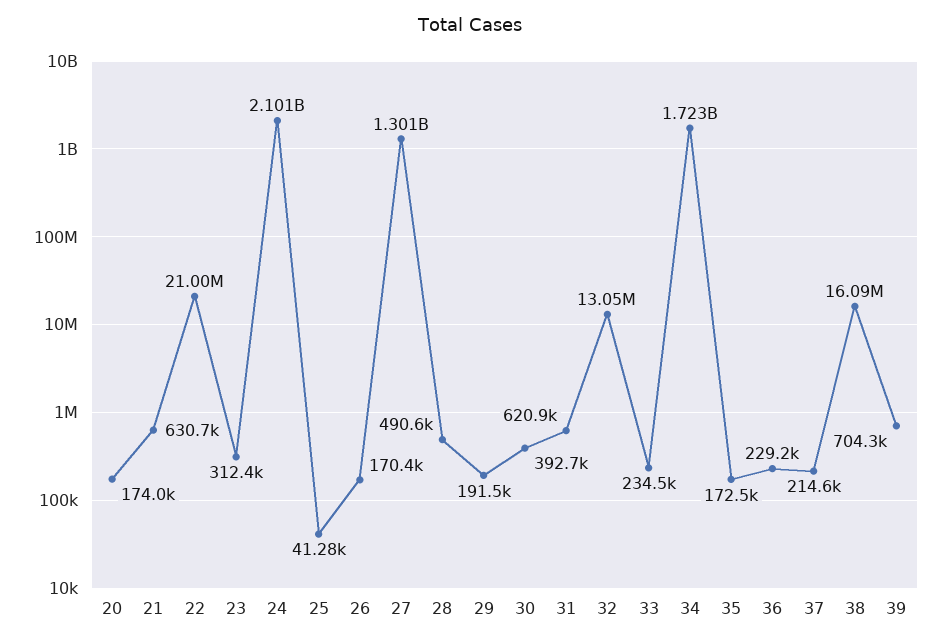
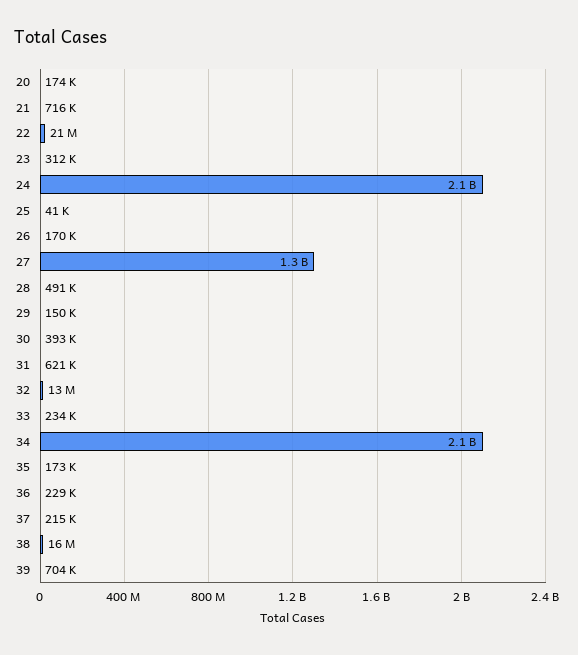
21: 630700 -> 716000
29: 191500 -> 150000
34: 1723000000 -> 2100000000

